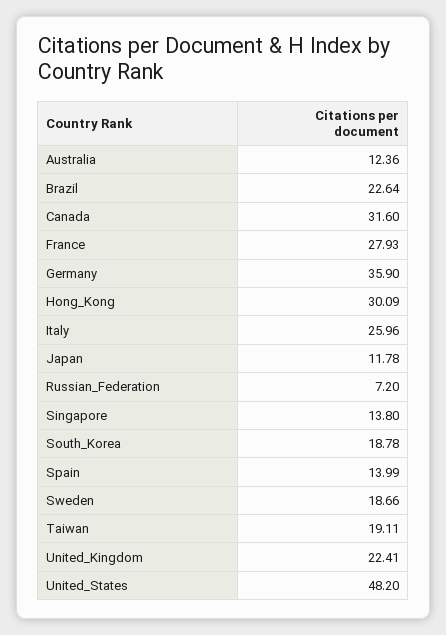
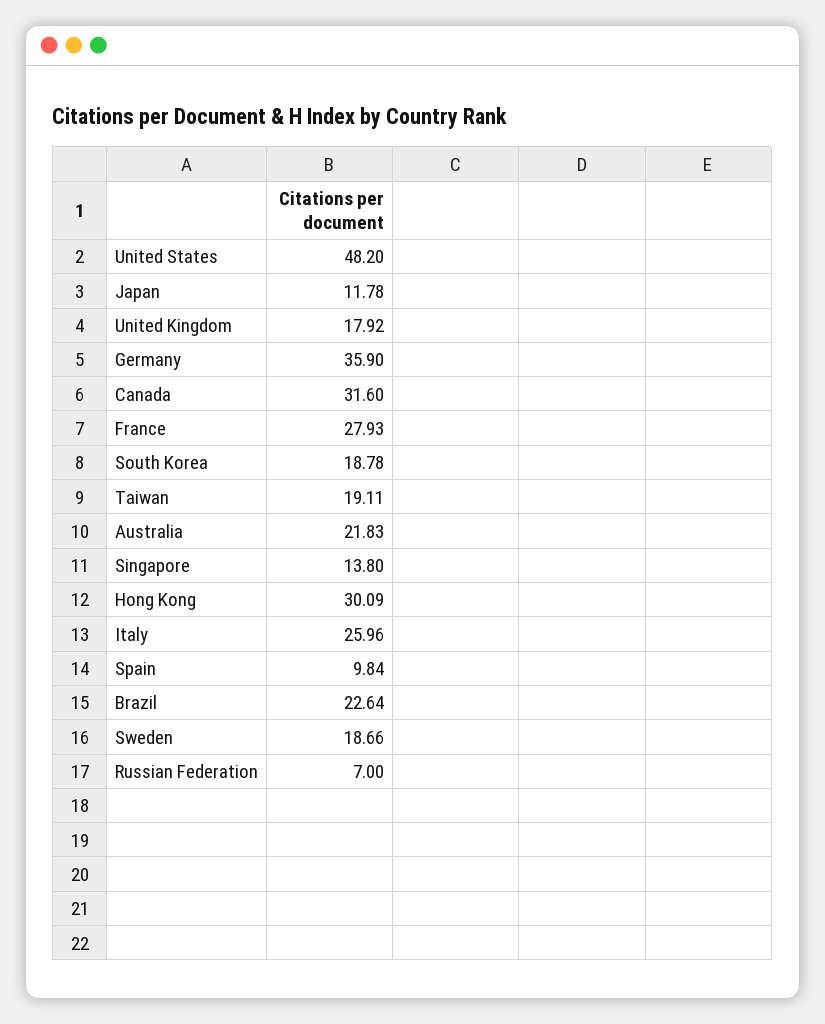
Australia: 12.36 -> 21.83
Russian_Federation: 7.2 -> 7
Spain: 13.99 -> 9.84
United_Kingdom: 22.41 -> 17.92

